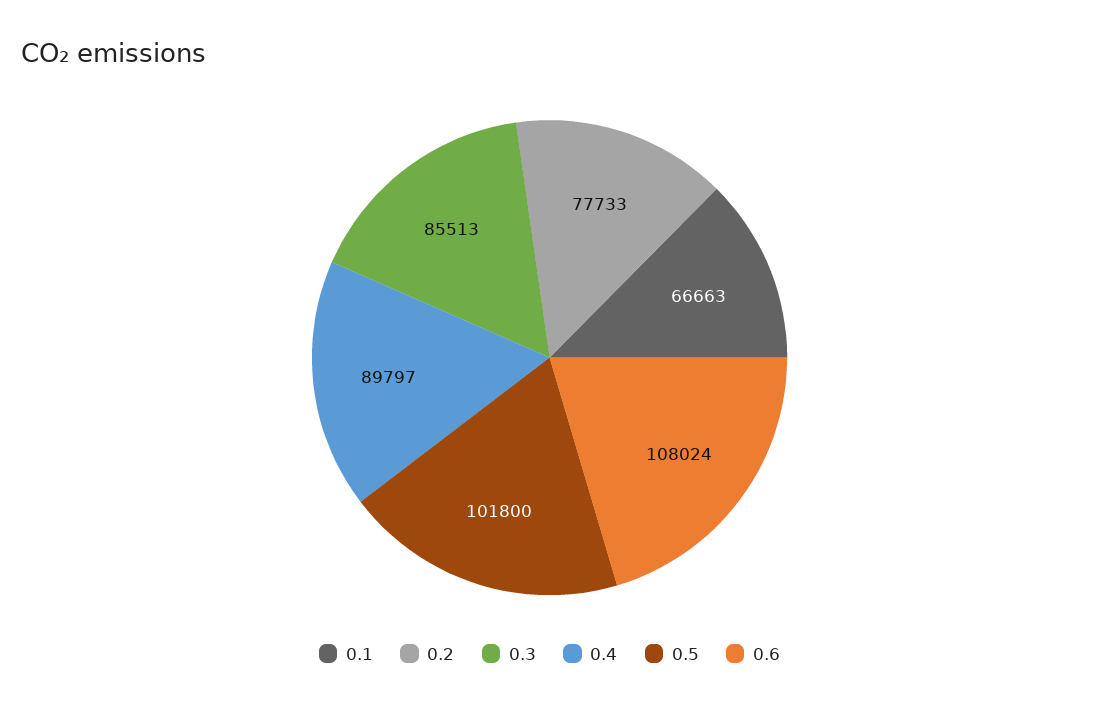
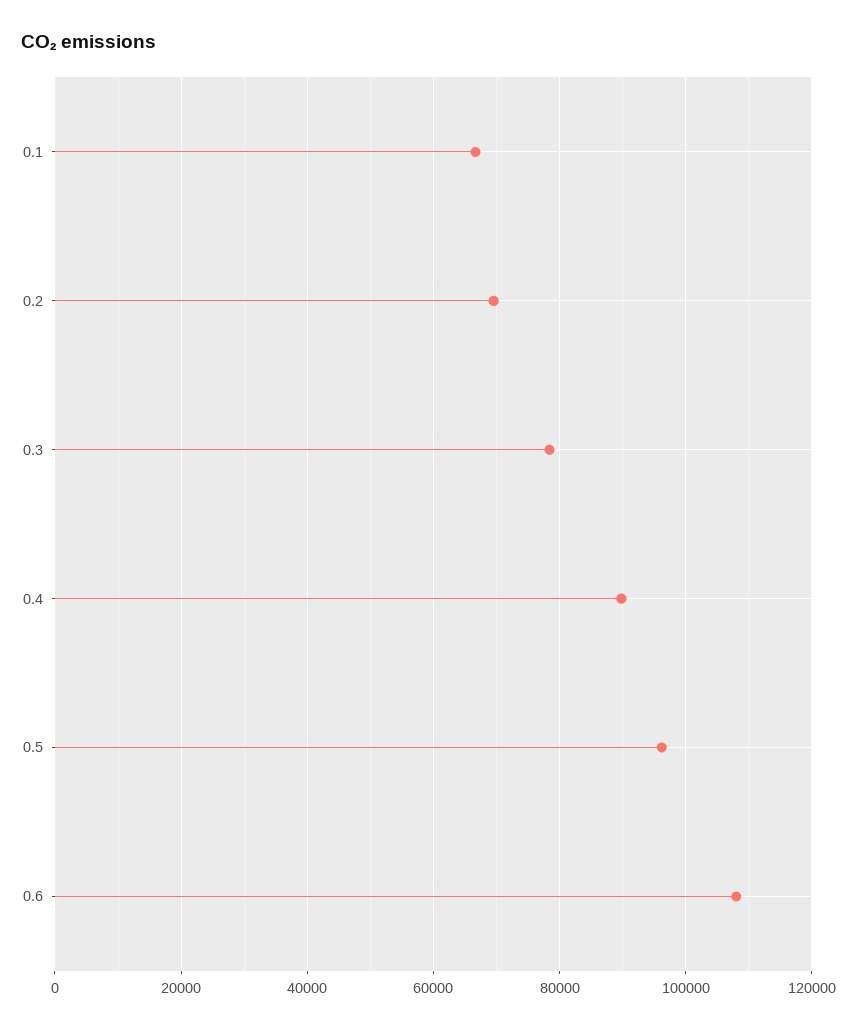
0.2: 77733 -> 70000
0.3: 85513 -> 78000
0.5: 101800 -> 96000

